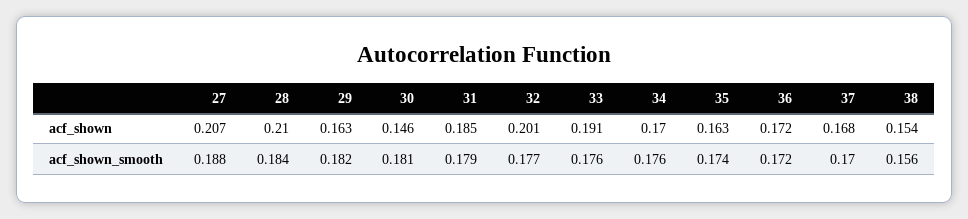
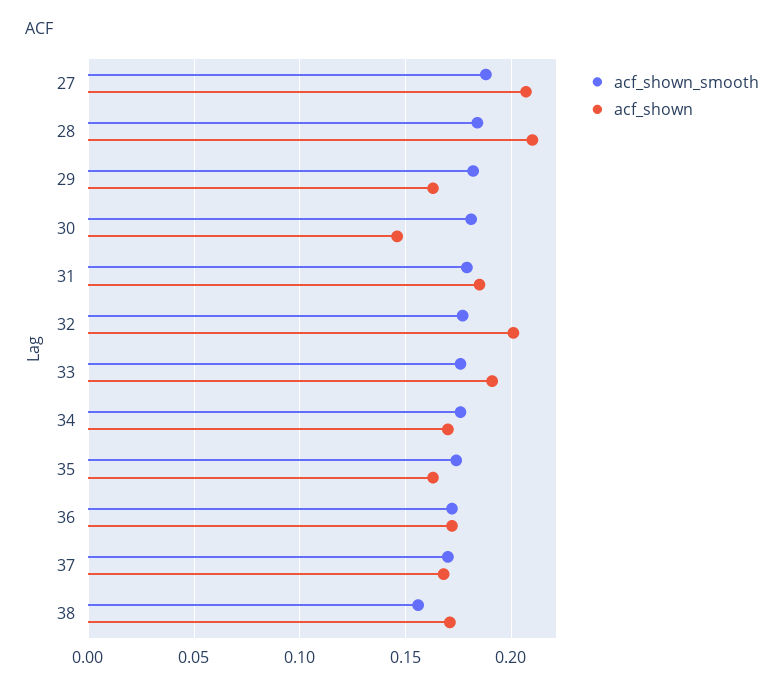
acf_shown, 38: 0.154 -> 0.17

